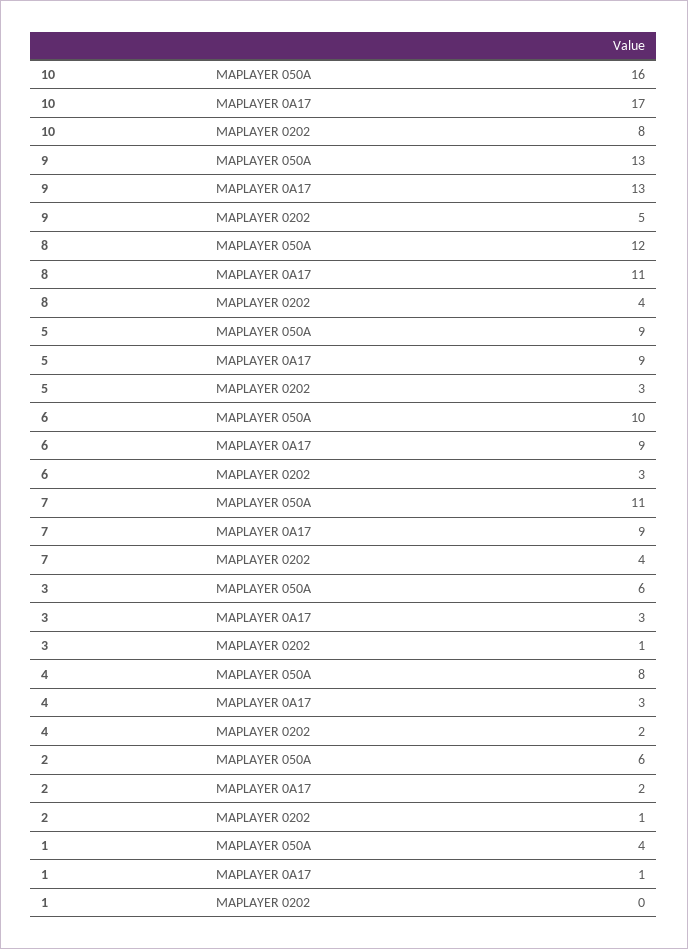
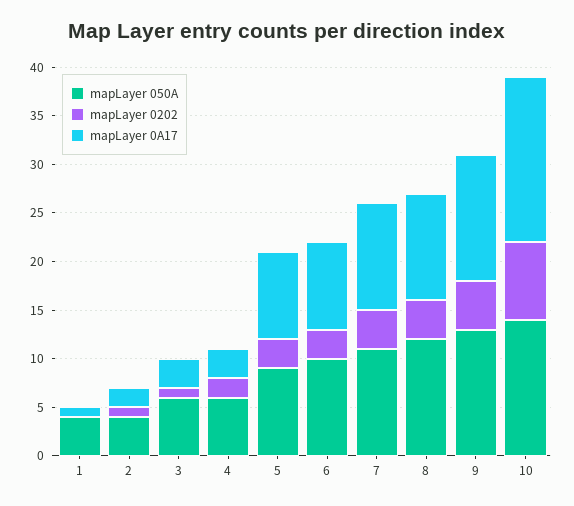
MAPLAYER 050A, 10: 16 -> 14
MAPLAYER 0A17, 7: 9 -> 11
MAPLAYER 050A, 4: 8 -> 6
MAPLAYER 050A, 2: 6 -> 4

